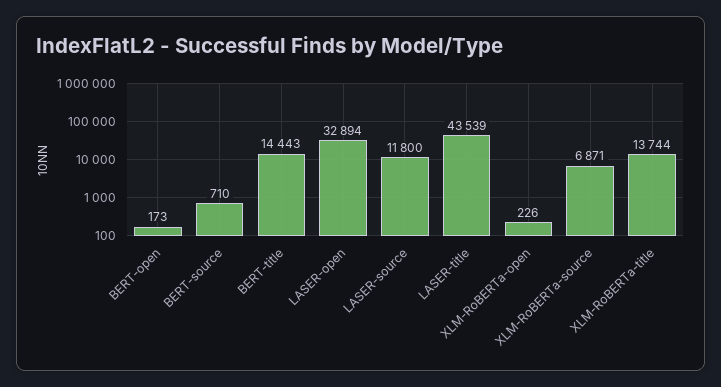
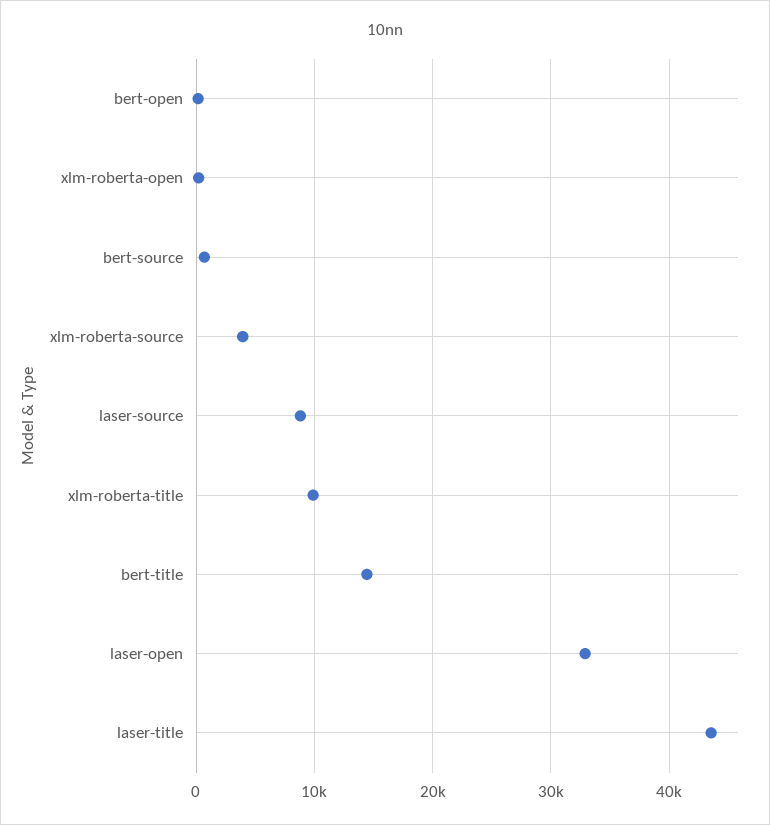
LASER-source: 11800 -> 9000
XLM-RoBERTa-source: 6871 -> 4000
XLM-RoBERTa-title: 13744 -> 10000

